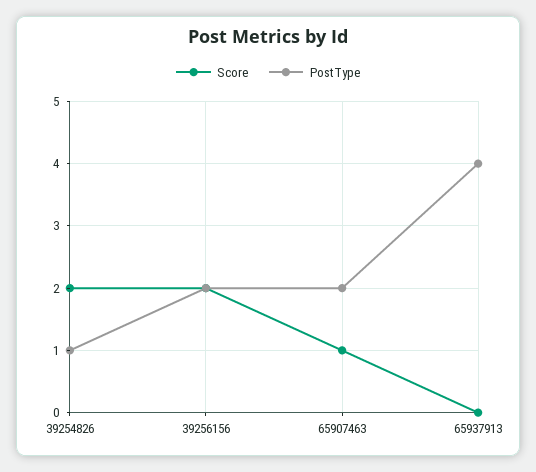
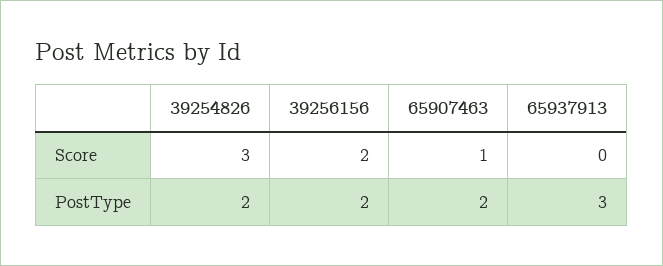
Score, 39254826: 2 -> 3
PostType, 39254826: 1 -> 2
PostType, 65937913: 4 -> 3

